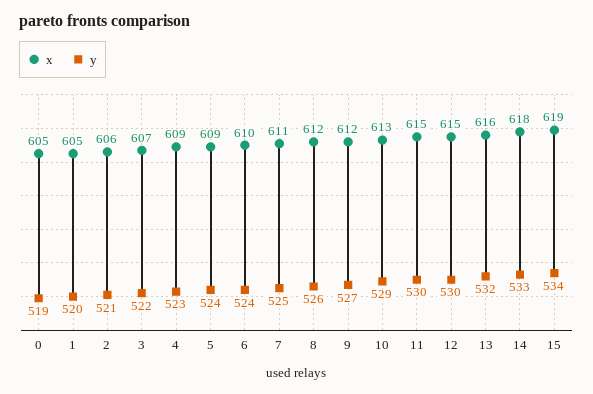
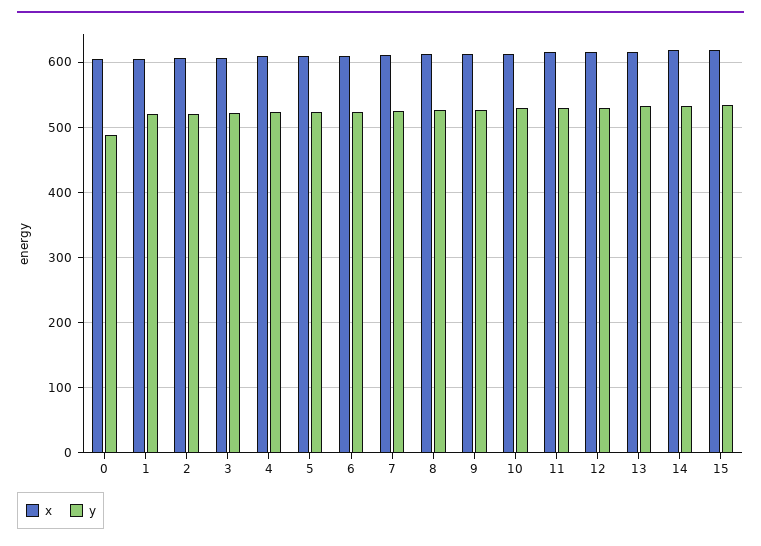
y, 0: 519 -> 490

